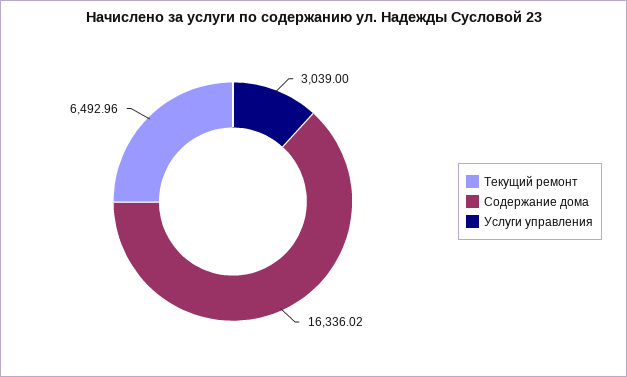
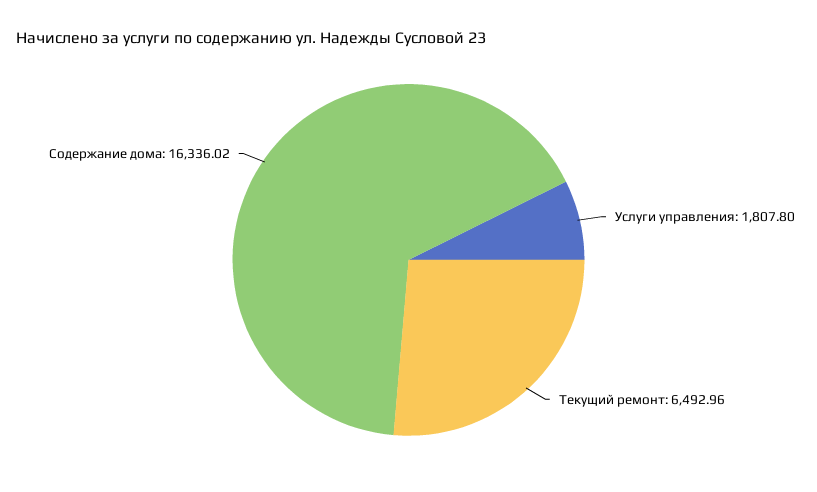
Услуги управления: 3039 -> 1807.8

